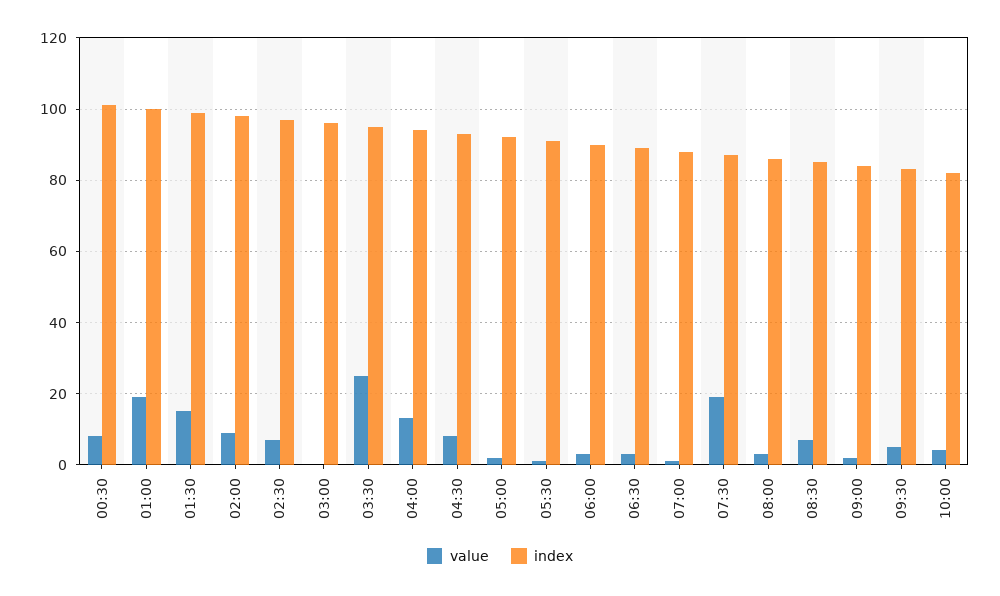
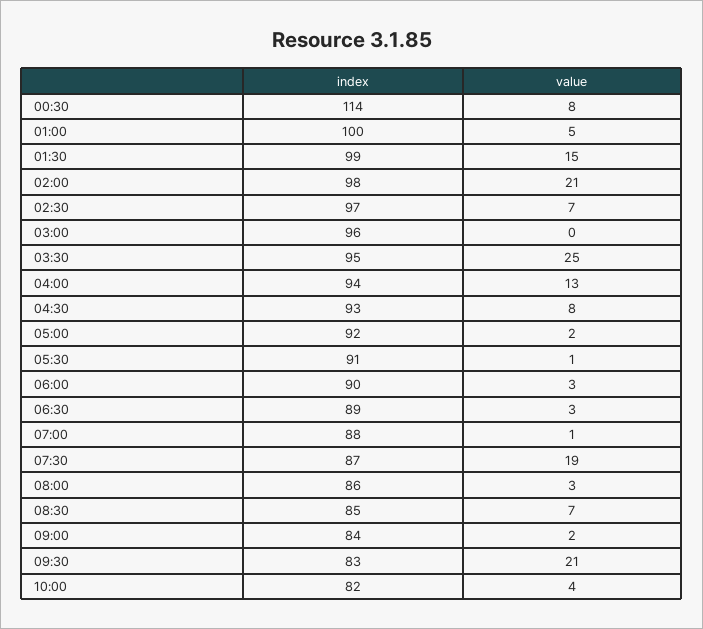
index, 00:30: 100 -> 114
value, 01:00: 20 -> 5
value, 02:00: 10 -> 21
value, 09:30: 5 -> 21

